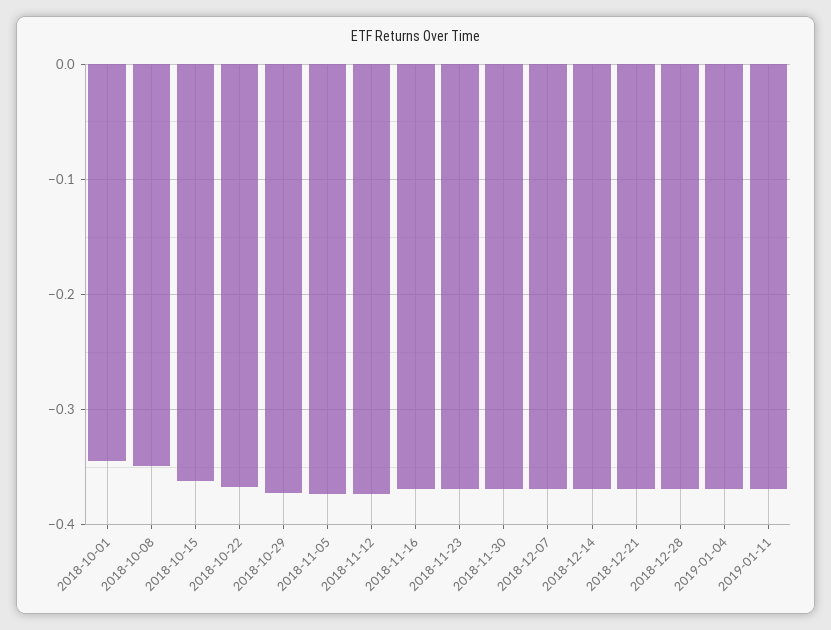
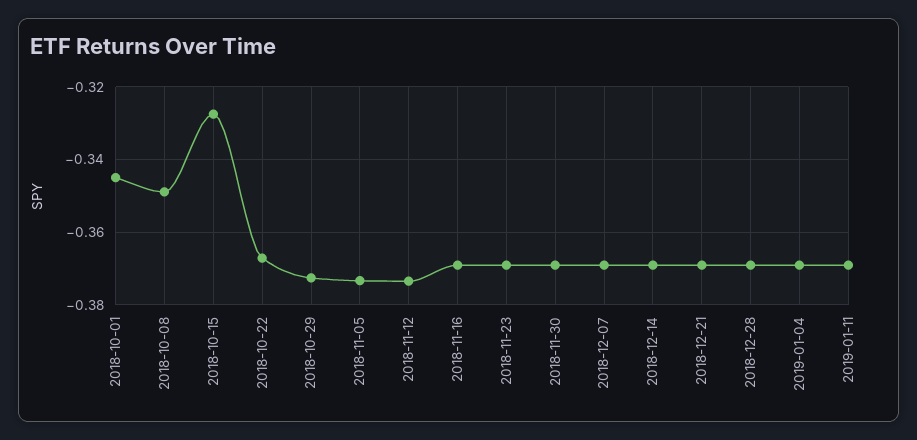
2018-10-15: -0.36 -> -0.328

